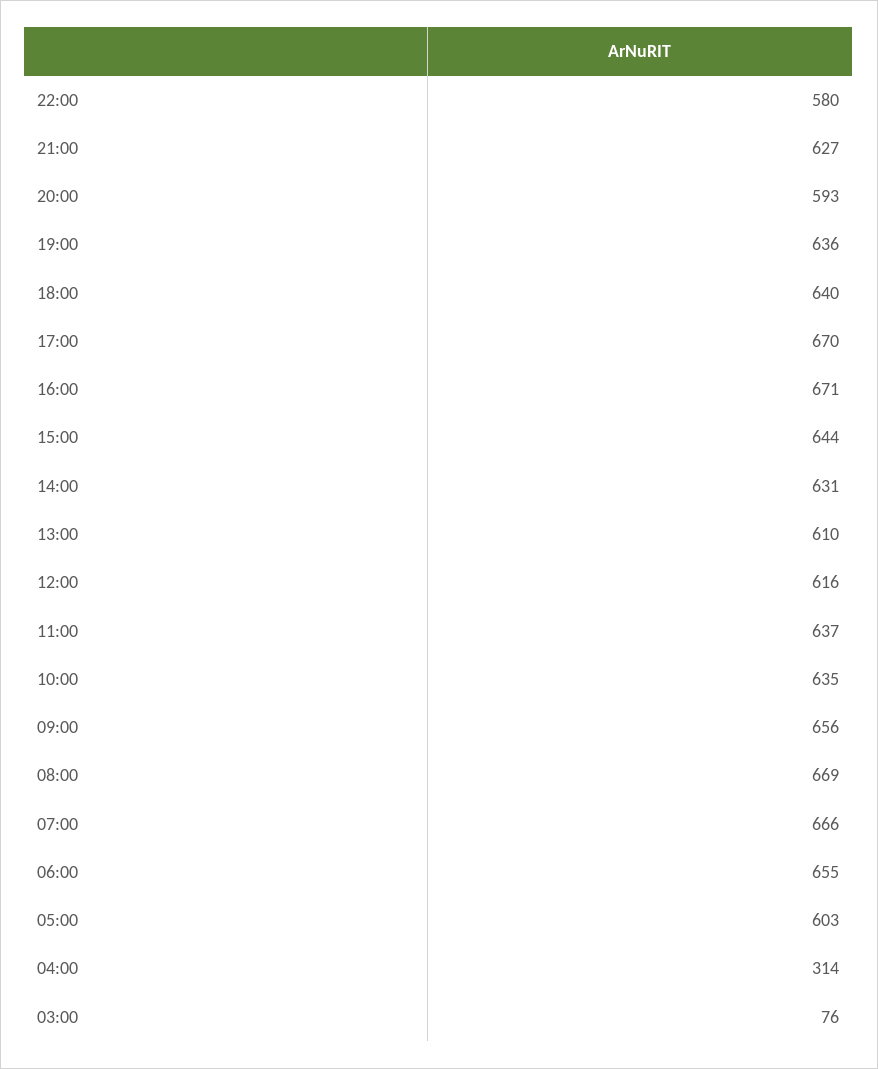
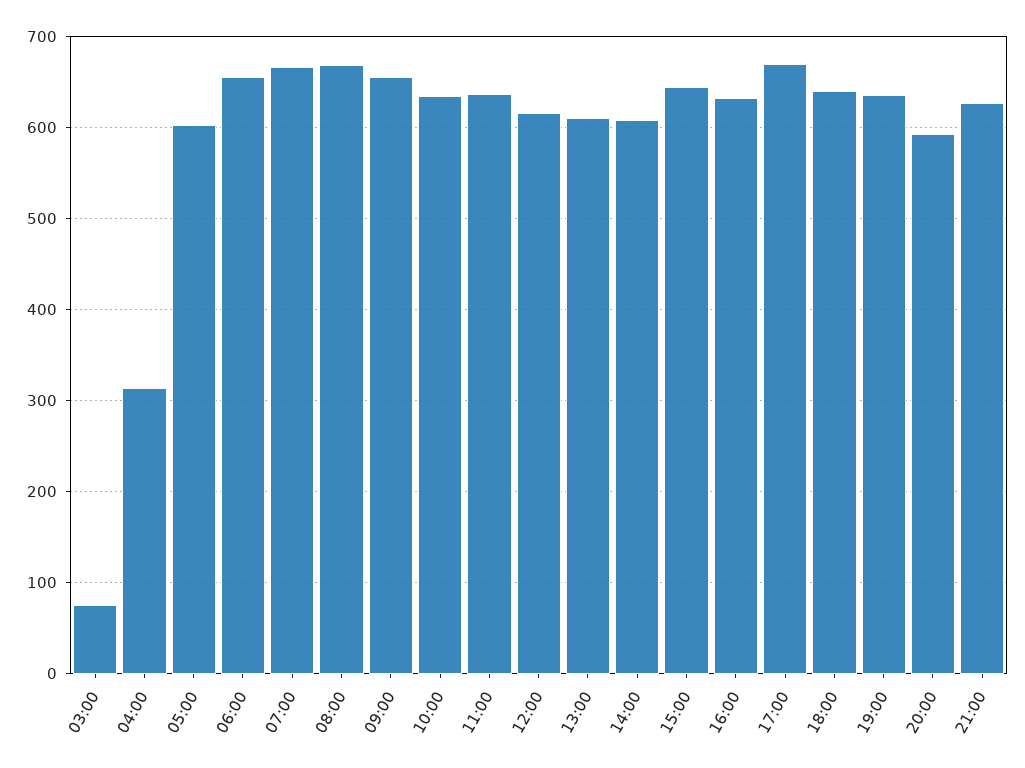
22:00: 580 -> none
16:00: 671 -> 630
14:00: 631 -> 610

